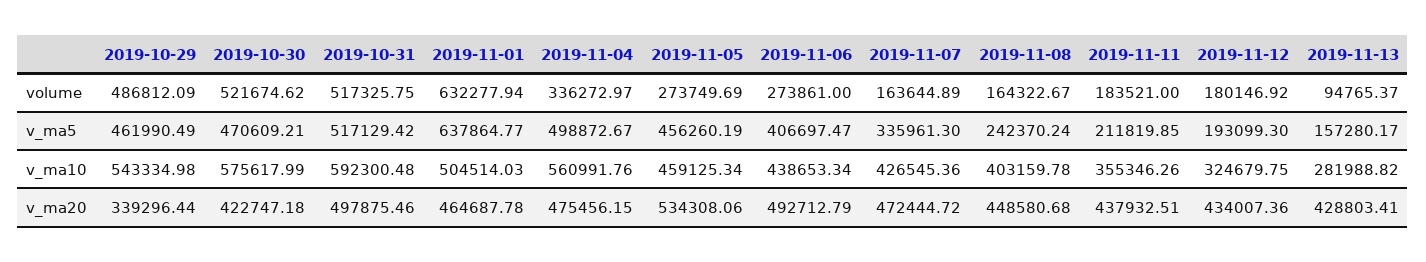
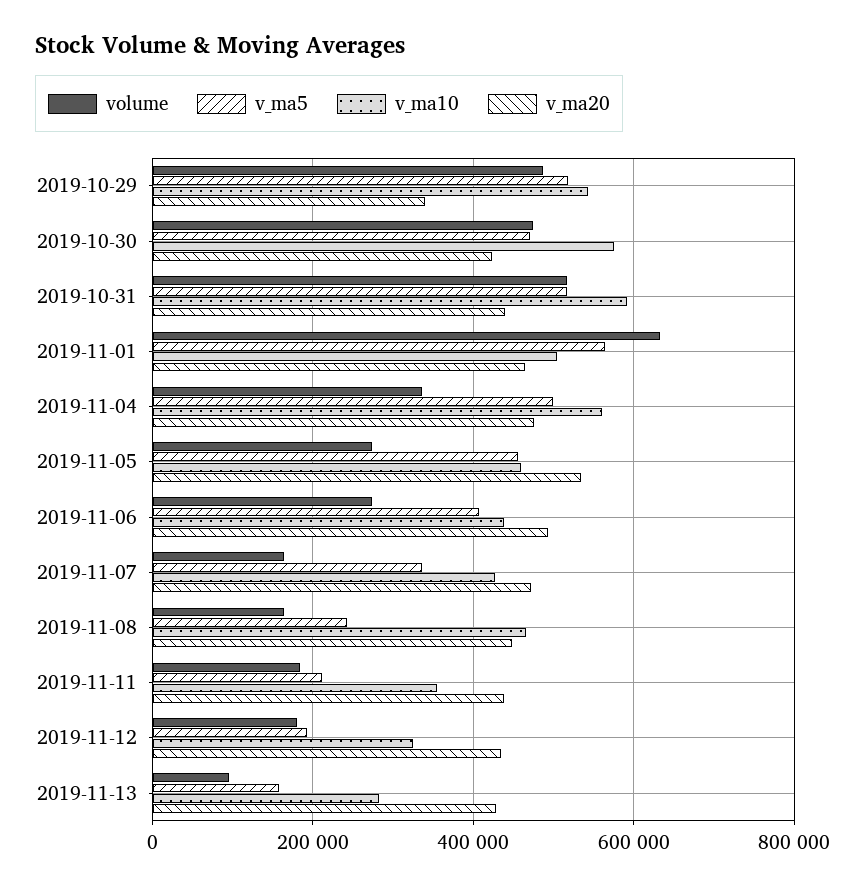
volume, 2019-10-30: 521674.62 -> 480000
v_ma5, 2019-10-29: 461990.49 -> 520000
v_ma5, 2019-11-01: 637864.77 -> 560000
v_ma10, 2019-11-08: 403159.78 -> 460000
v_ma20, 2019-10-31: 497875.46 -> 440000

